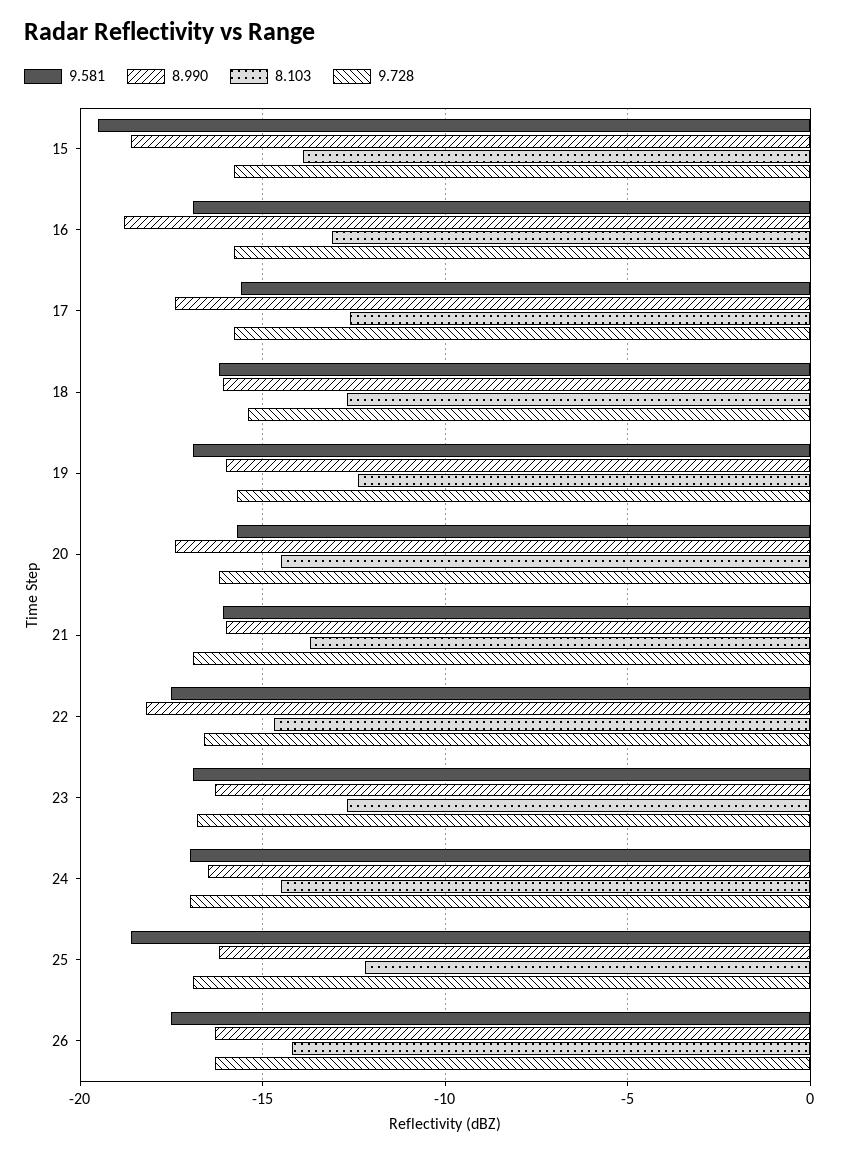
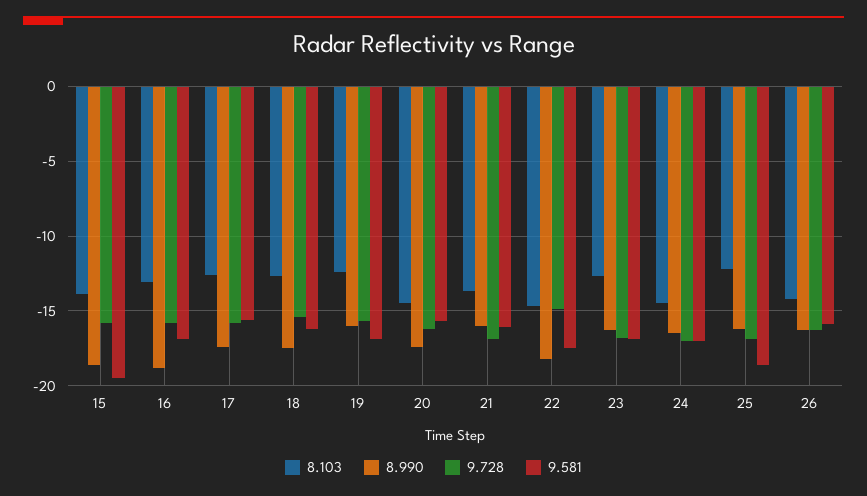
8.990, 18: -16 -> -17.5
9.728, 22: -16.5 -> -15
9.581, 26: -17.5 -> -16

